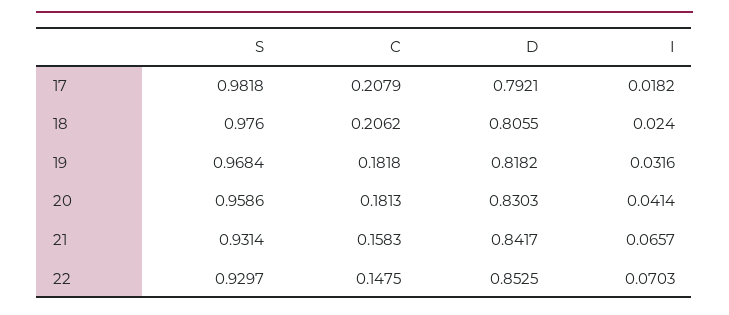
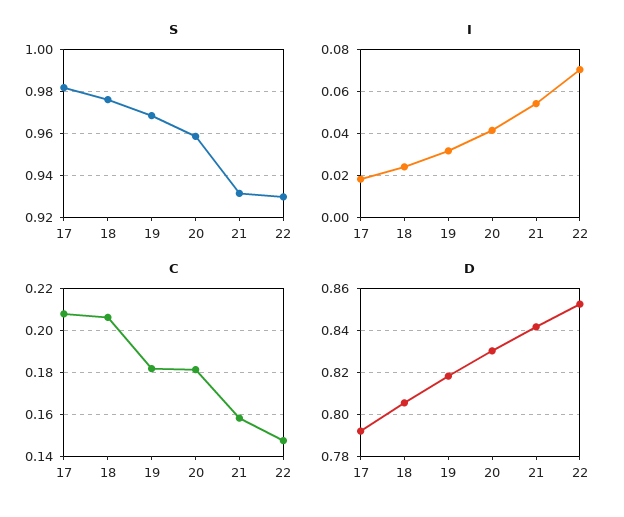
I, 21: 0.0657 -> 0.055

